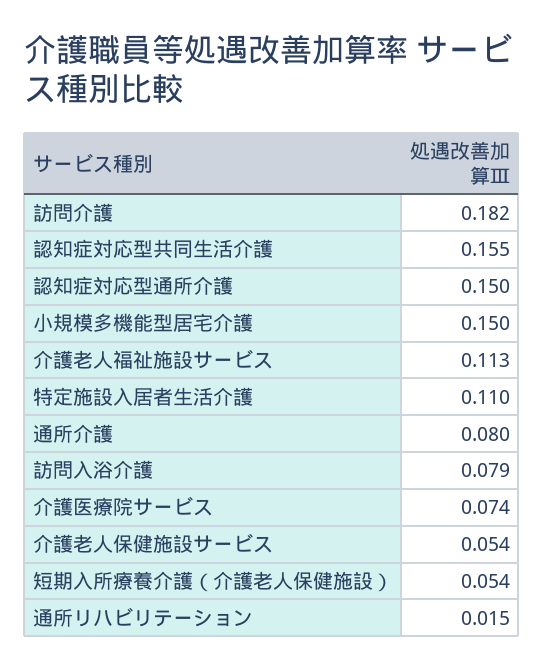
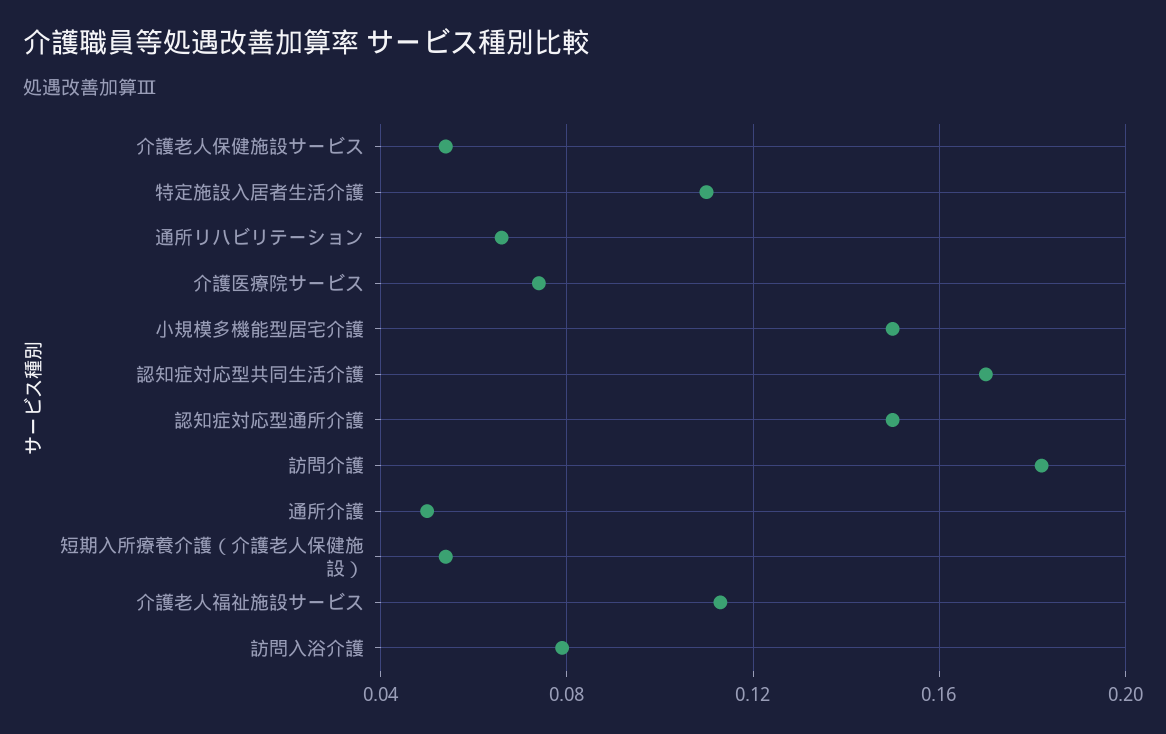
認知症対応型共同生活介護: 0.155 -> 0.17
通所介護: 0.08 -> 0.05
通所リハビリテーション: 0.015 -> 0.065

